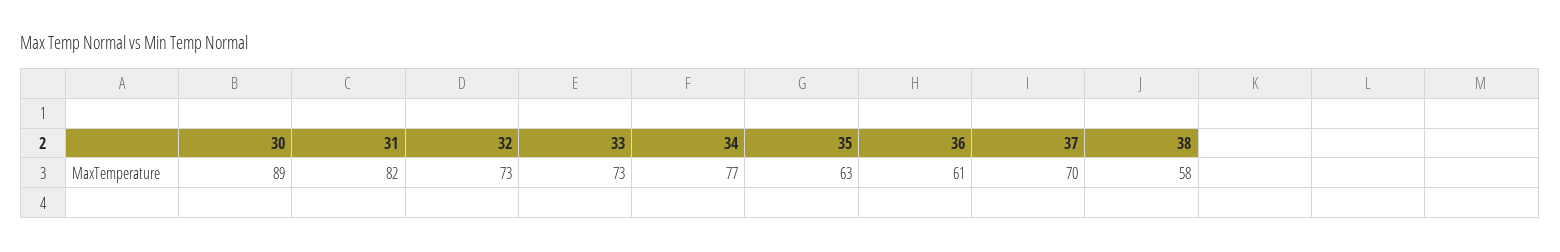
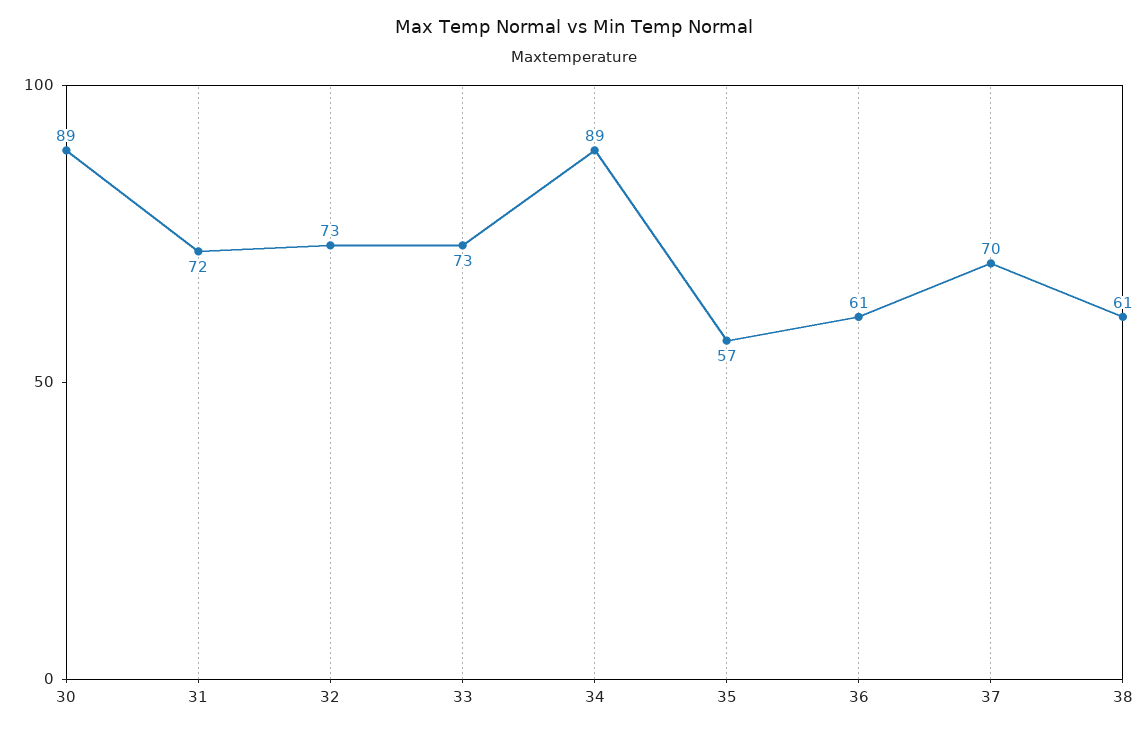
31: 82 -> 72
34: 77 -> 89
35: 63 -> 57
38: 58 -> 61

